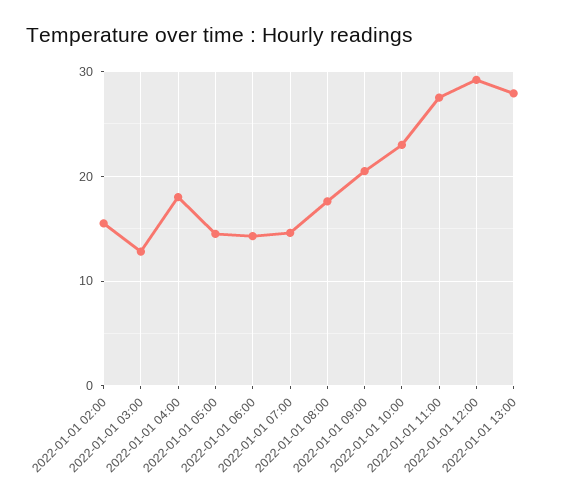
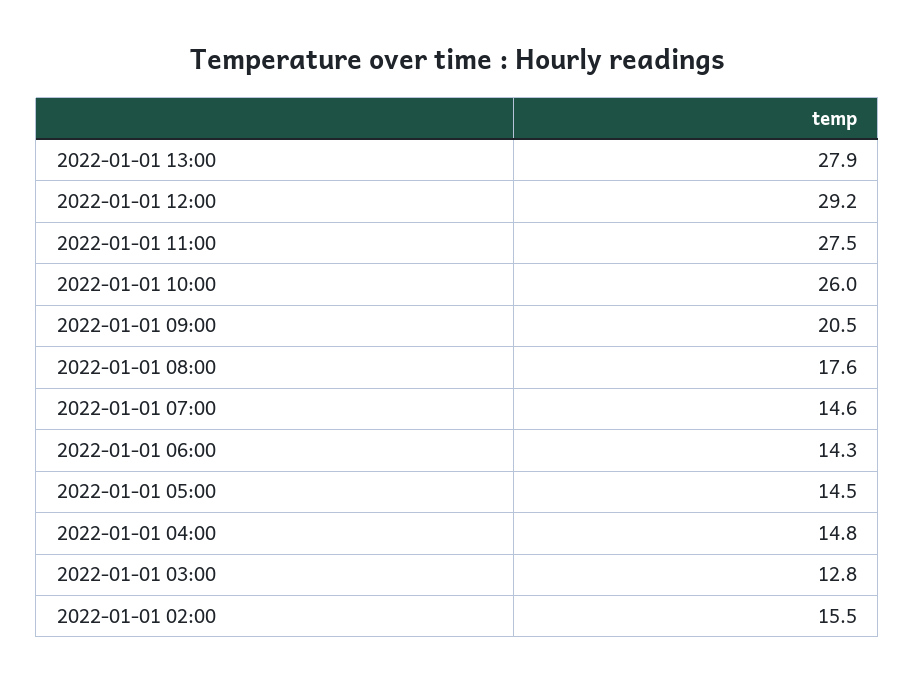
2022-01-01 04:00: 18 -> 14.8
2022-01-01 10:00: 23 -> 26

